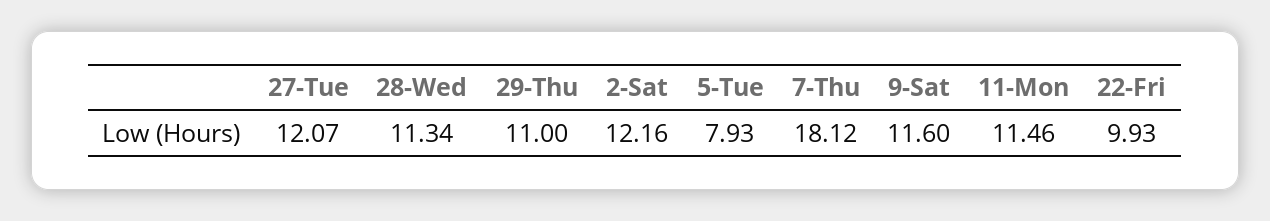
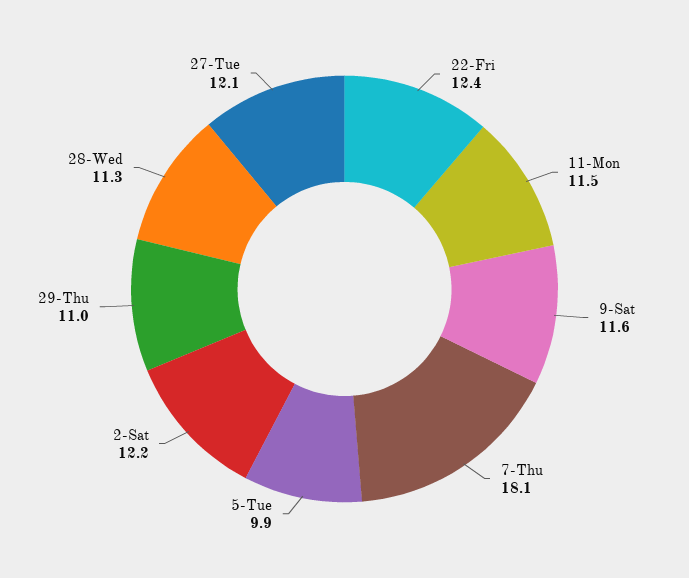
5-Tue: 7.93 -> 9.9
22-Fri: 9.93 -> 12.4

